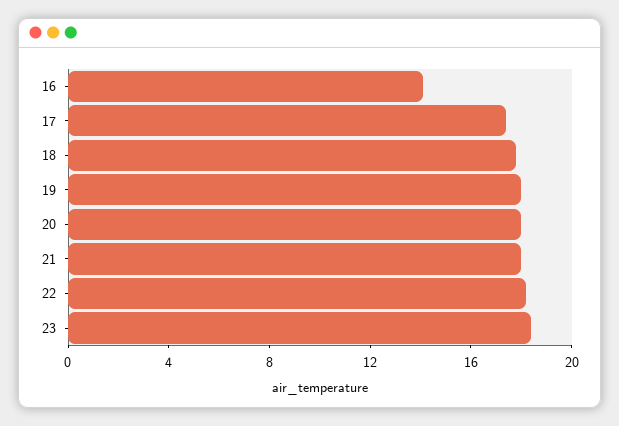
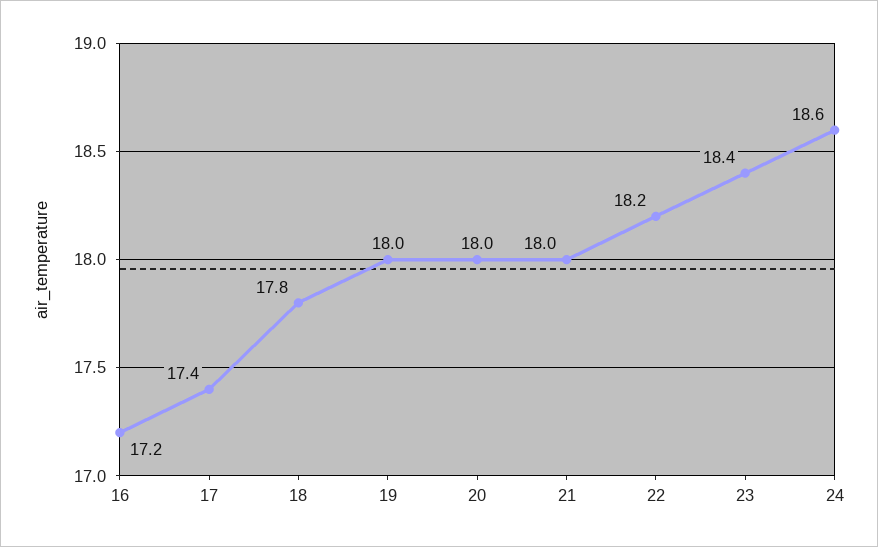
16: 14 -> 17.2
24: none -> 18.6

